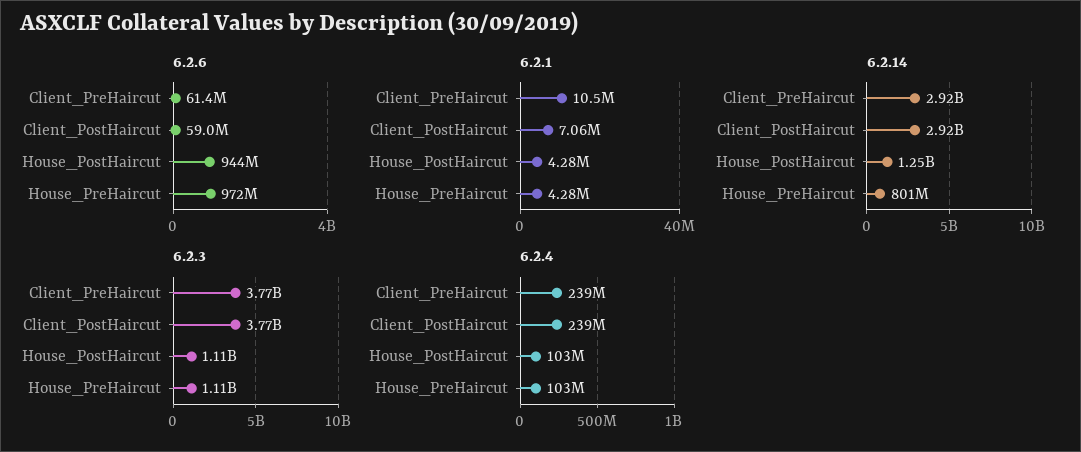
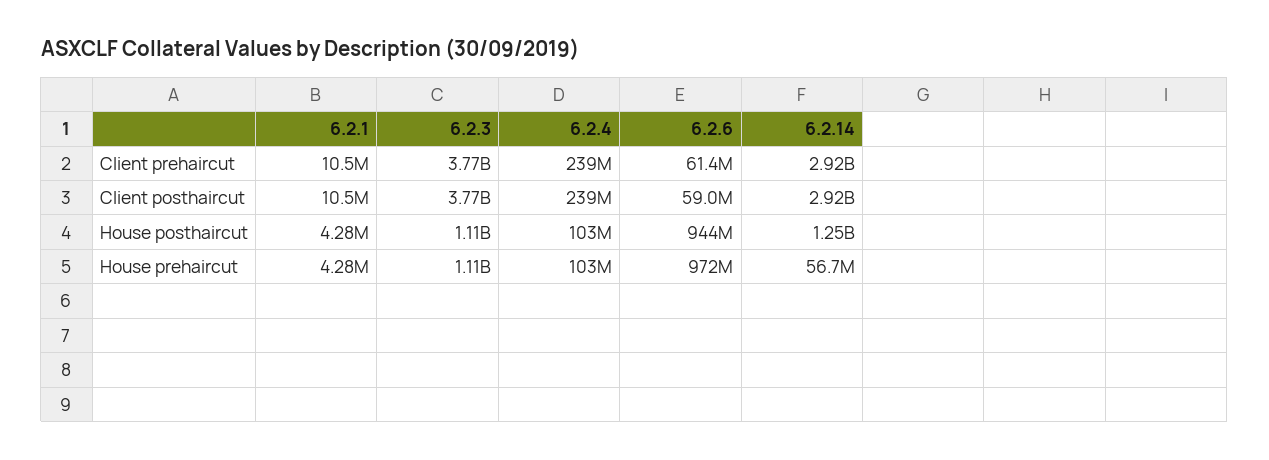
6.2.1, Client_PostHaircut: 7060000 -> 10500000
6.2.14, House_PreHaircut: 801000000 -> 56700000

